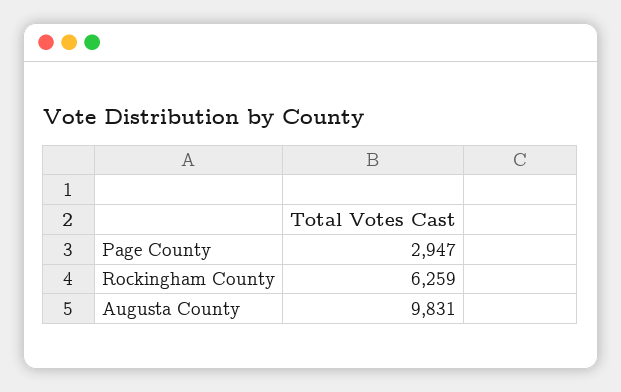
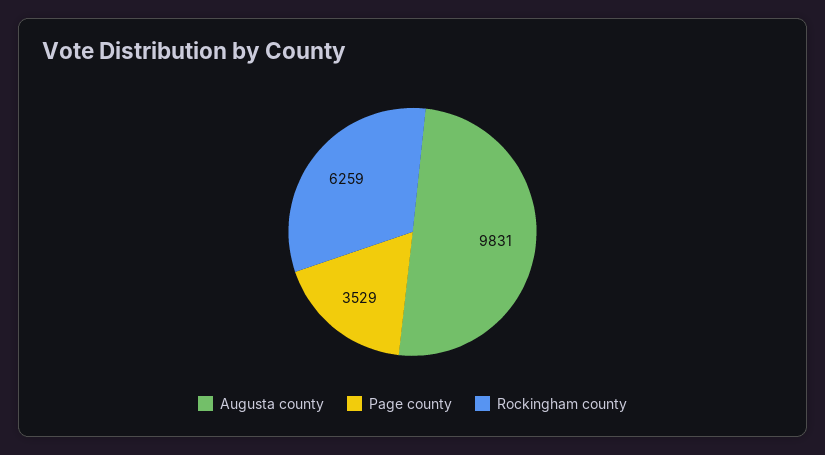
Page County: 2947 -> 3529

